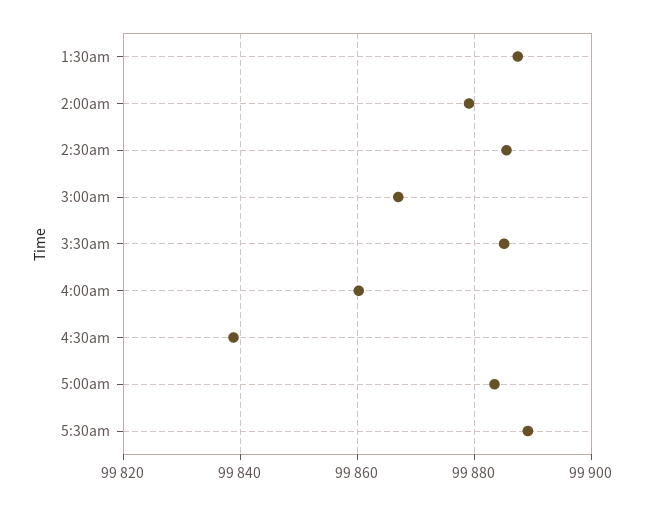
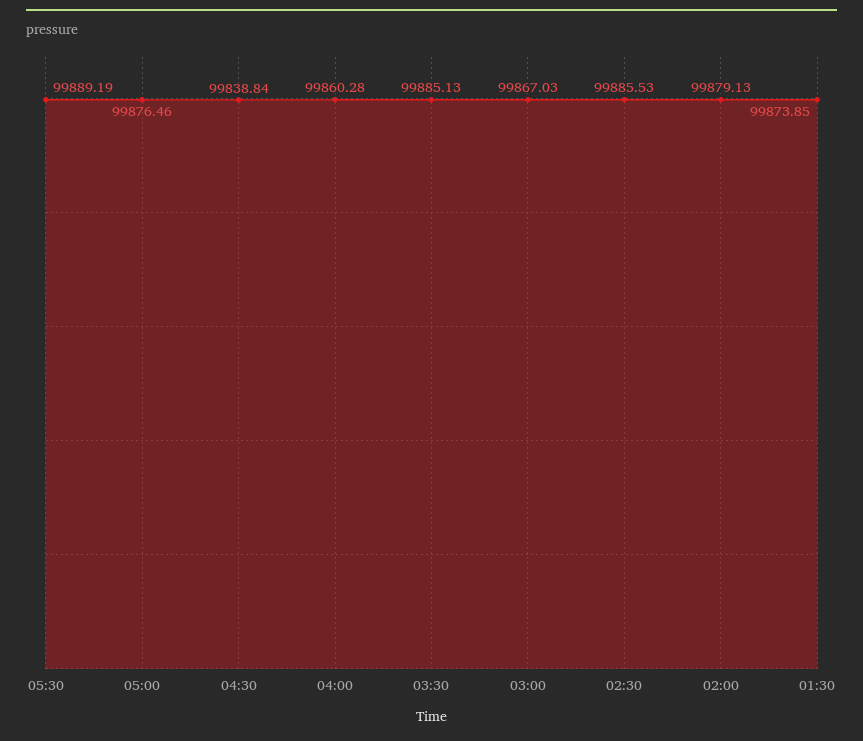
1:30am: 99888 -> 99873.85
5:00am: 99884 -> 99876.46

